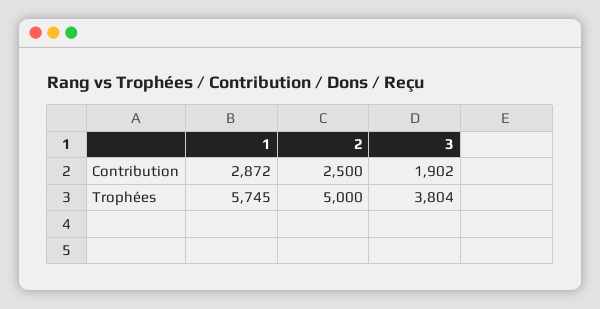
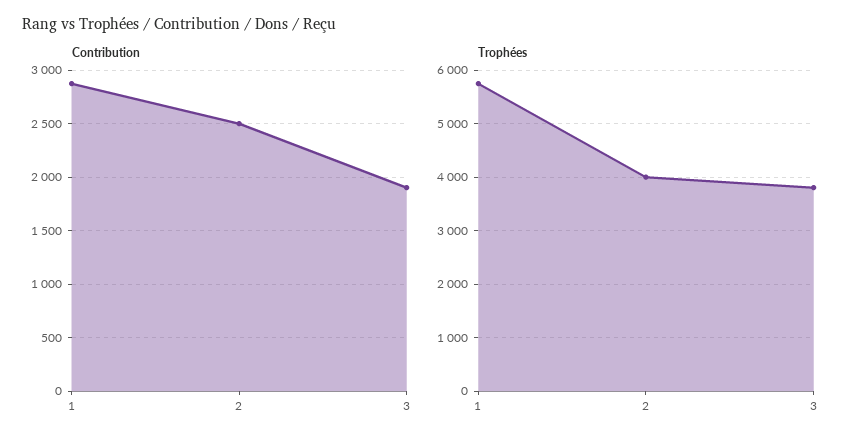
Trophées, 2: 5000 -> 4000

